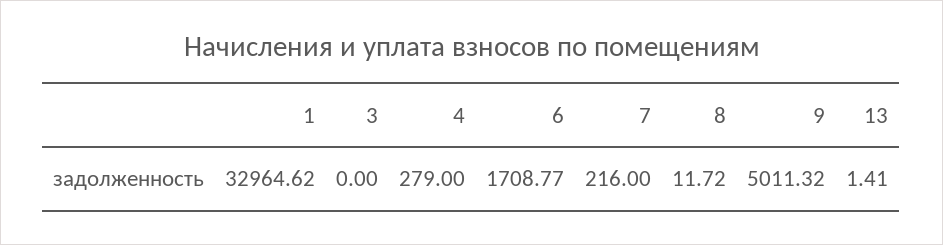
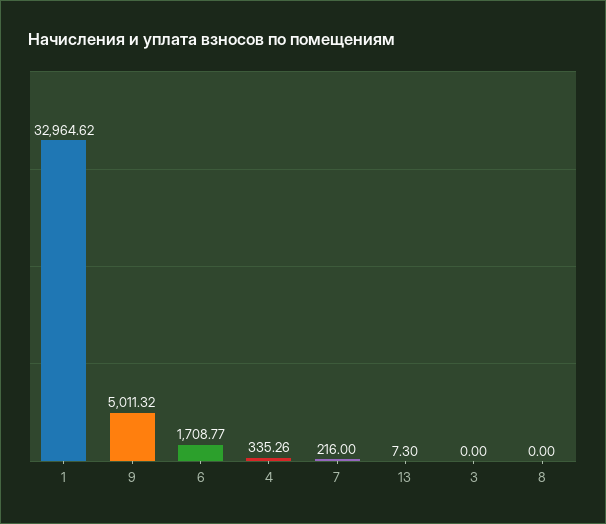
4: 279 -> 335.26
8: 11.72 -> 0
13: 1.41 -> 7.3

